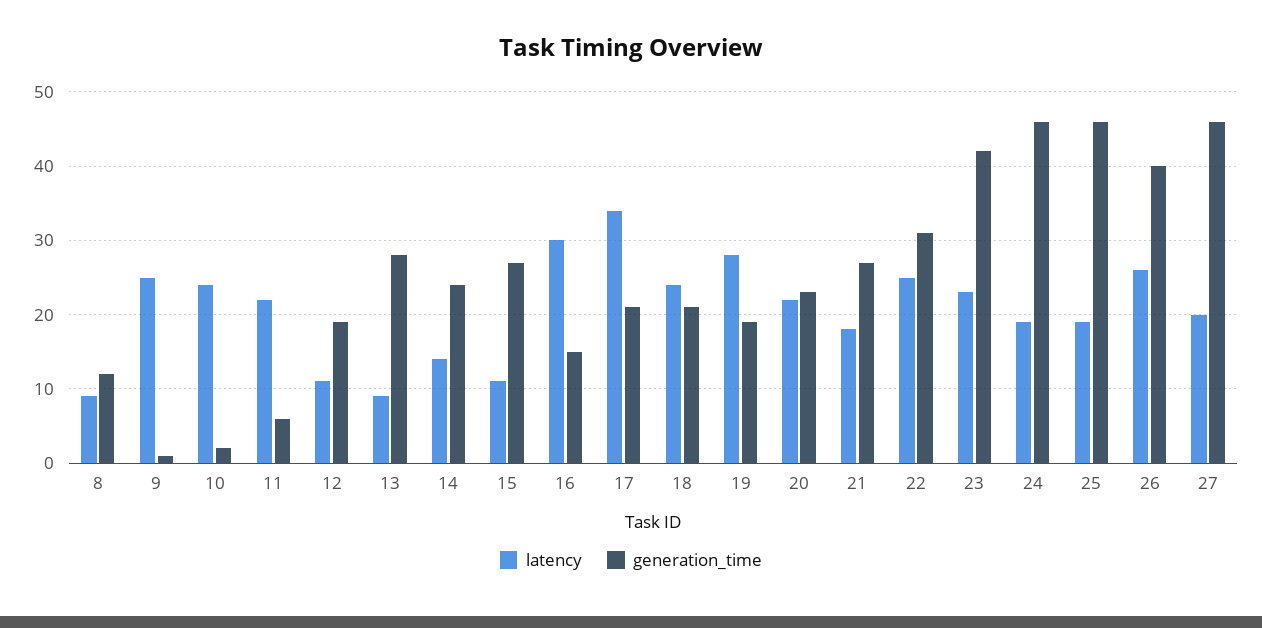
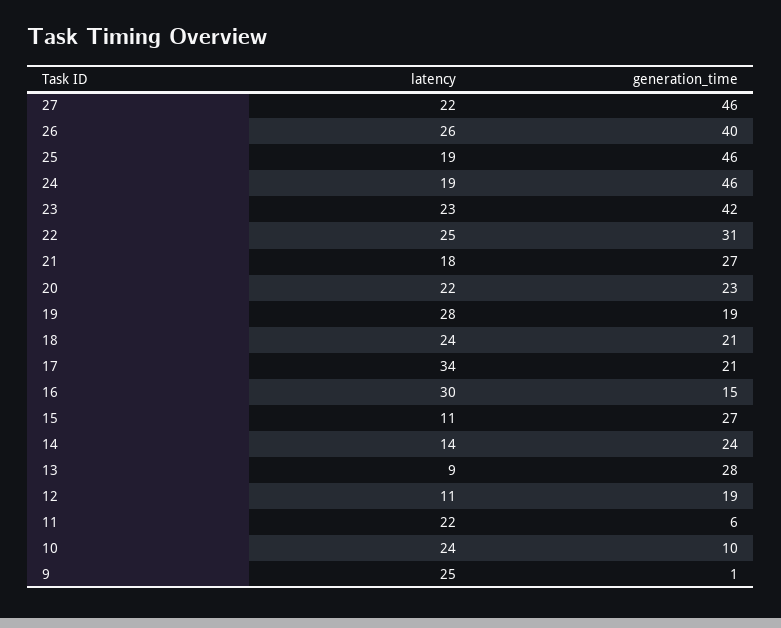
latency, 8: 9 -> none
generation_time, 8: 12 -> none
generation_time, 10: 2 -> 10
latency, 27: 20 -> 22

